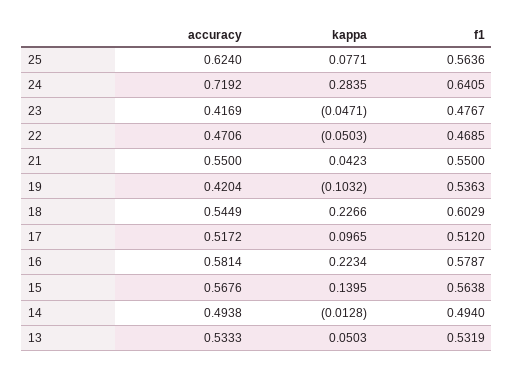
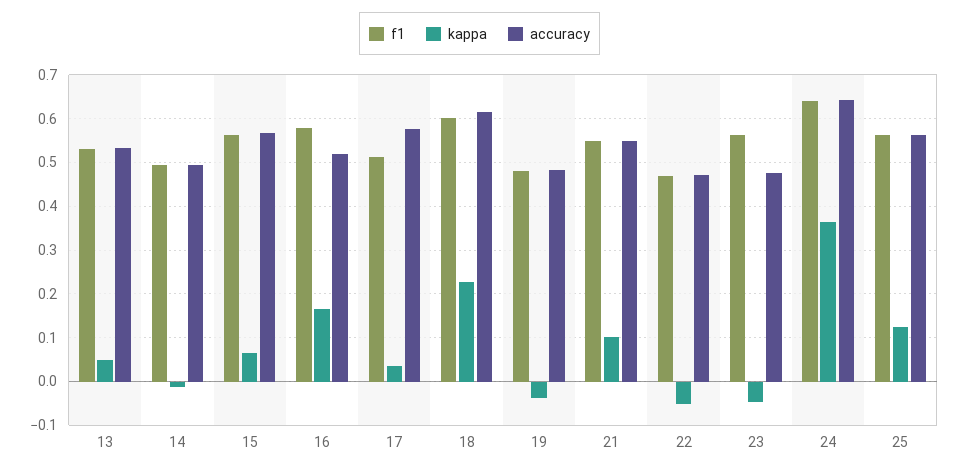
accuracy, 25: 0.624 -> 0.56
kappa, 25: 0.0771 -> 0.12
accuracy, 24: 0.7192 -> 0.64
kappa, 24: 0.2835 -> 0.36
accuracy, 23: 0.4169 -> 0.48
f1, 23: 0.4767 -> 0.56
kappa, 21: 0.0423 -> 0.1
accuracy, 19: 0.4204 -> 0.48
kappa, 19: -0.1032 -> -0.04
f1, 19: 0.5363 -> 0.48
accuracy, 18: 0.5449 -> 0.62
accuracy, 17: 0.5172 -> 0.58
kappa, 17: 0.0965 -> 0.04
accuracy, 16: 0.5814 -> 0.52
kappa, 16: 0.2234 -> 0.16
kappa, 15: 0.1395 -> 0.06

